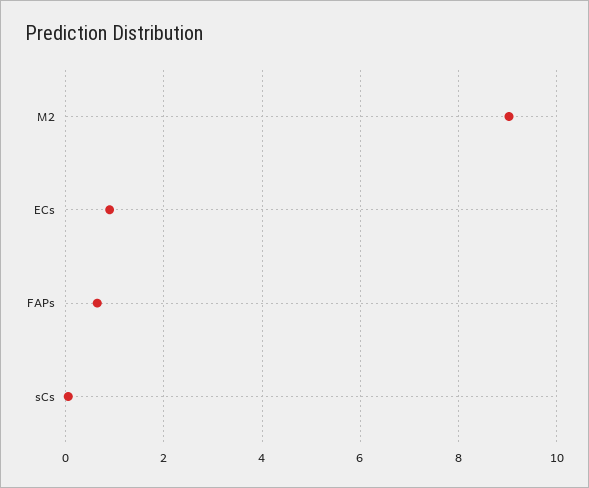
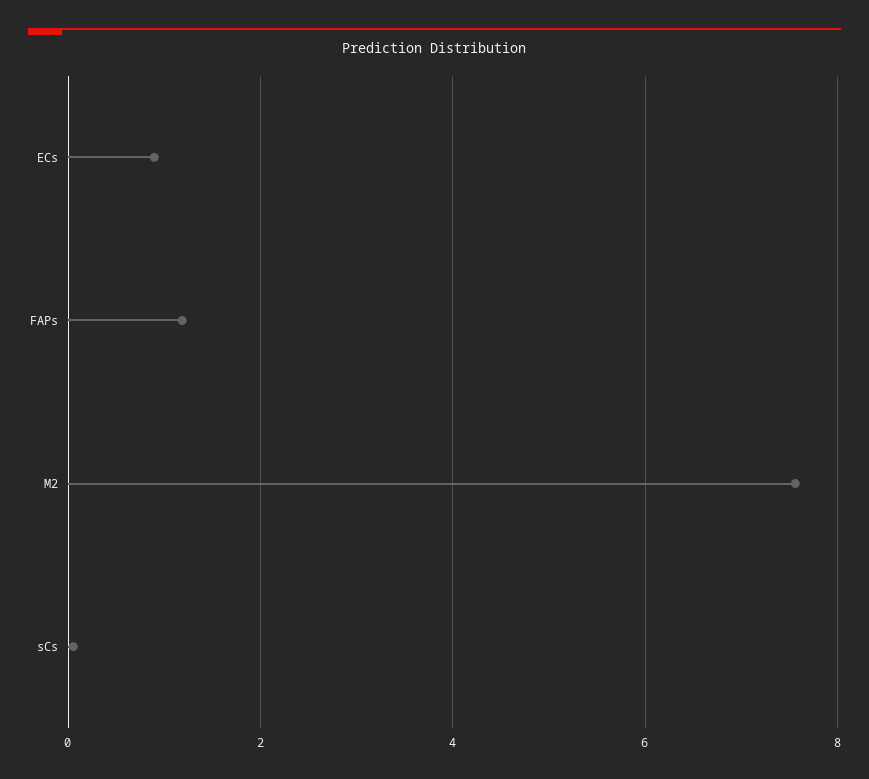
M2: 9 -> 7.6
FAPs: 0.6 -> 1.2

